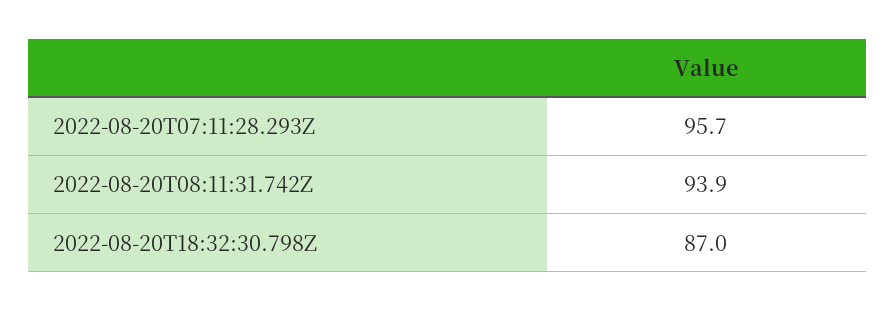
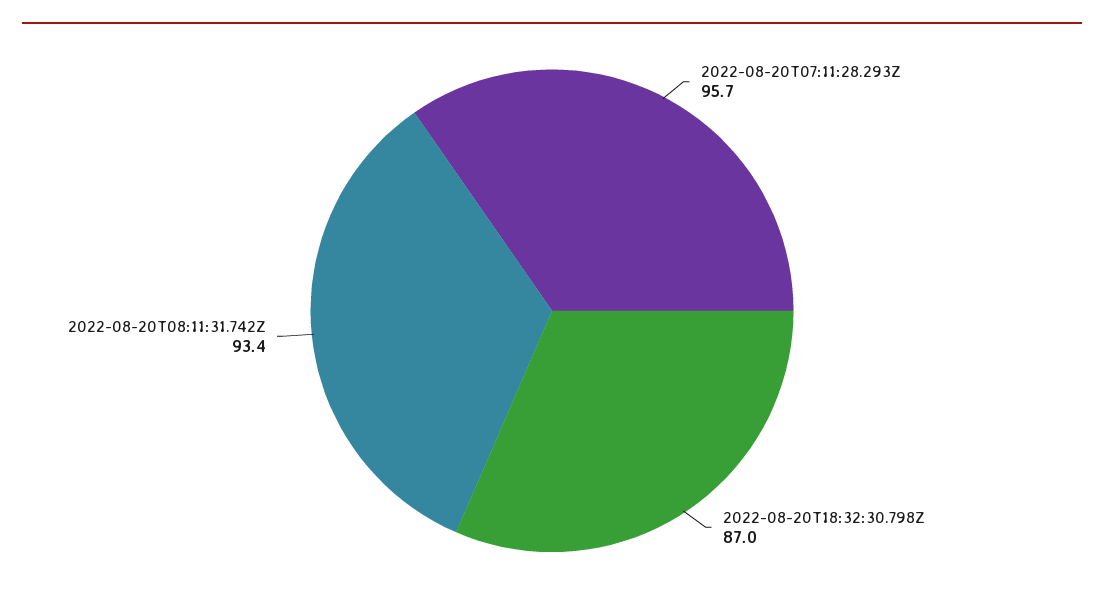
2022-08-20T08:11:31.742Z: 93.9 -> 93.4

